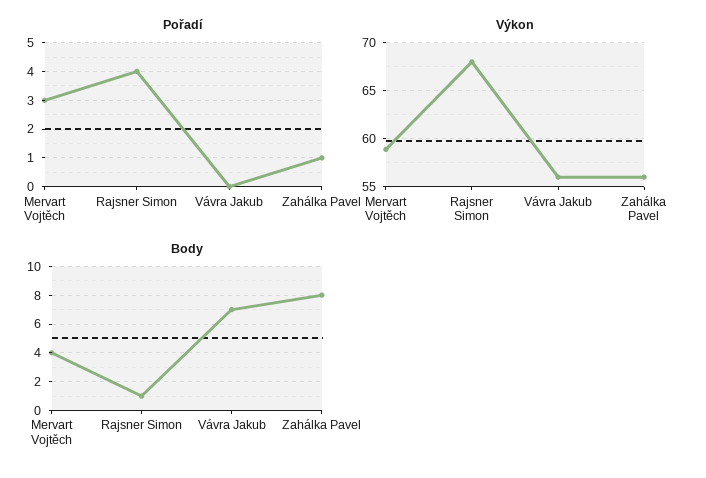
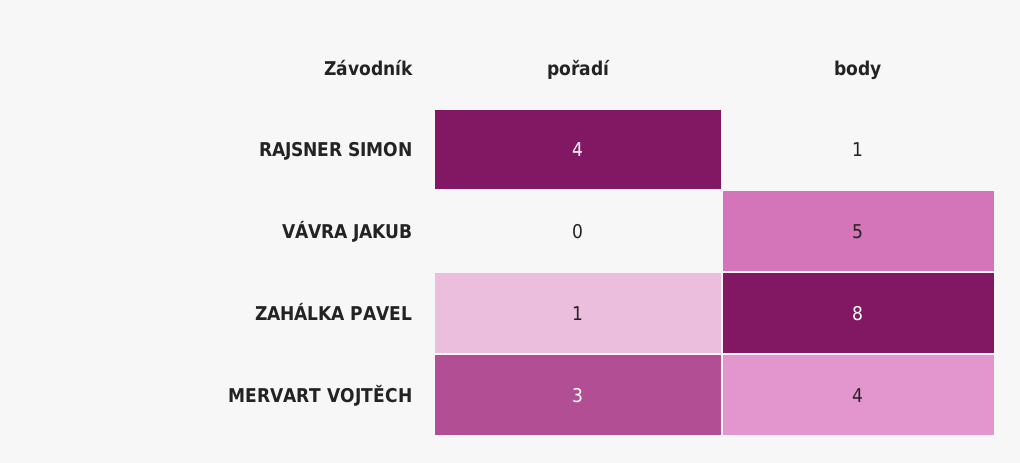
Výkon, Mervart Vojtěch: 59 -> none
Výkon, Rajsner Simon: 68 -> none
Výkon, Vávra Jakub: 56 -> none
Výkon, Zahálka Pavel: 56 -> none
Body, Vávra Jakub: 7 -> 5

